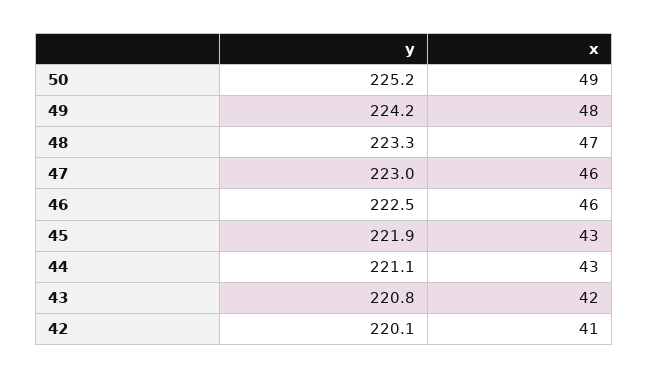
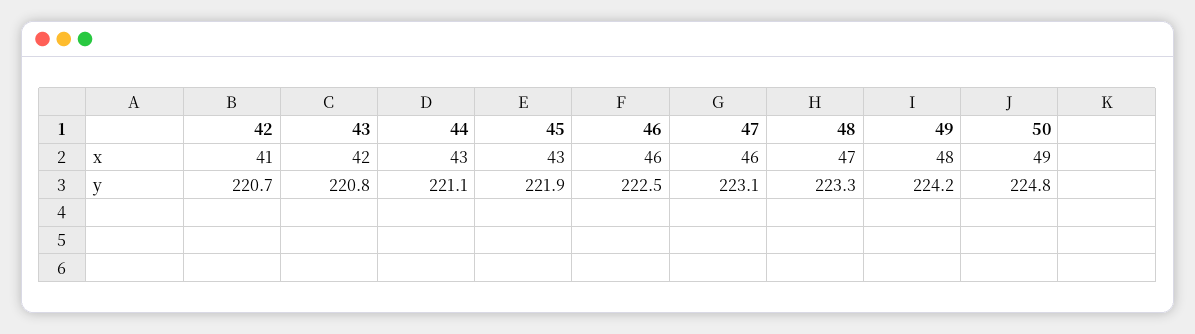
y, 50: 225.2 -> 224.8
y, 47: 223 -> 223.1
y, 42: 220.1 -> 220.7

